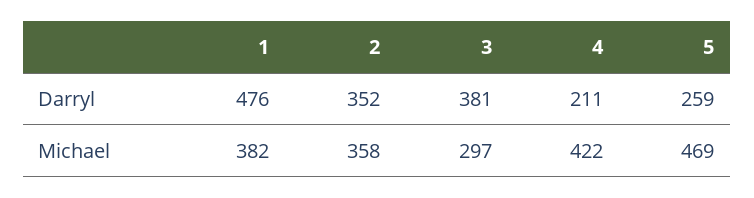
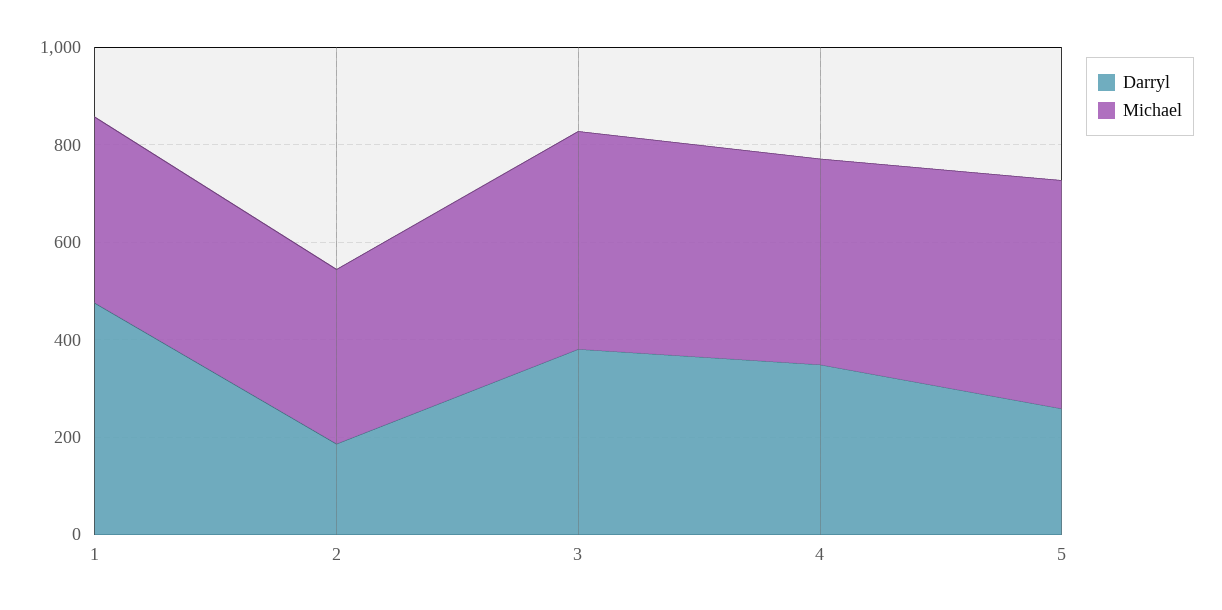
Darryl, 2: 352 -> 200
Darryl, 4: 211 -> 350
Michael, 3: 297 -> 450

